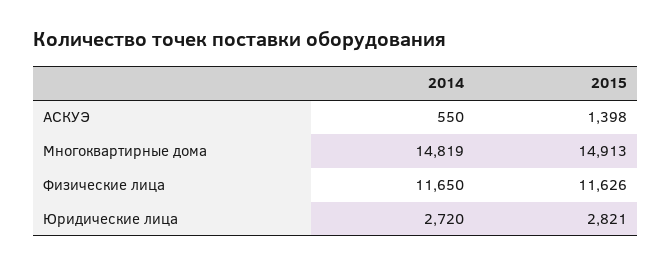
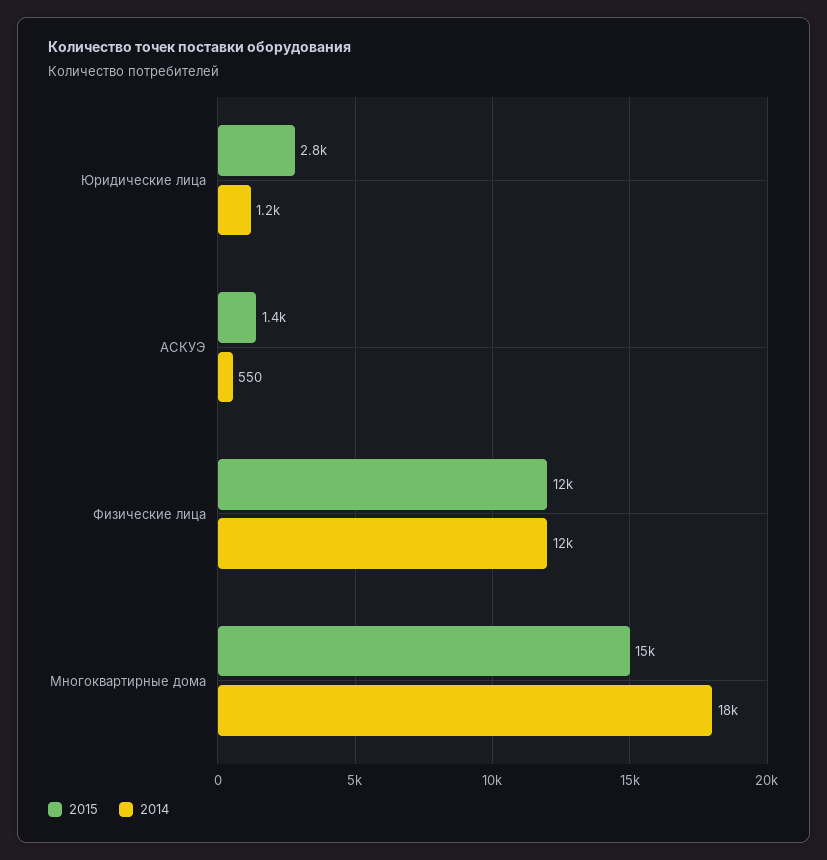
2014, Многоквартирные дома: 14819 -> 18000
2014, Юридические лица: 2720 -> 1200

